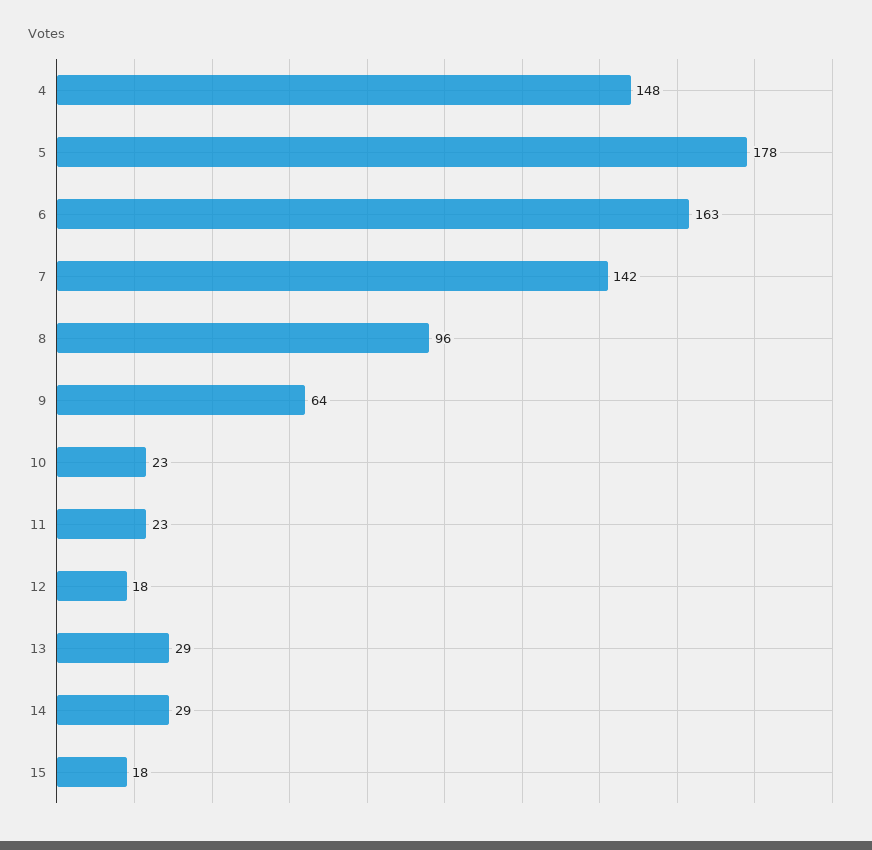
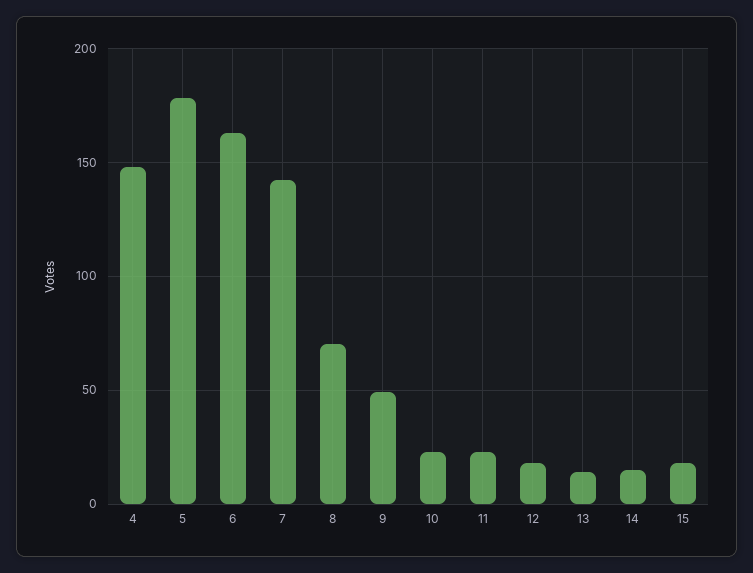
8: 96 -> 70
9: 64 -> 50
13: 29 -> 15
14: 29 -> 15

